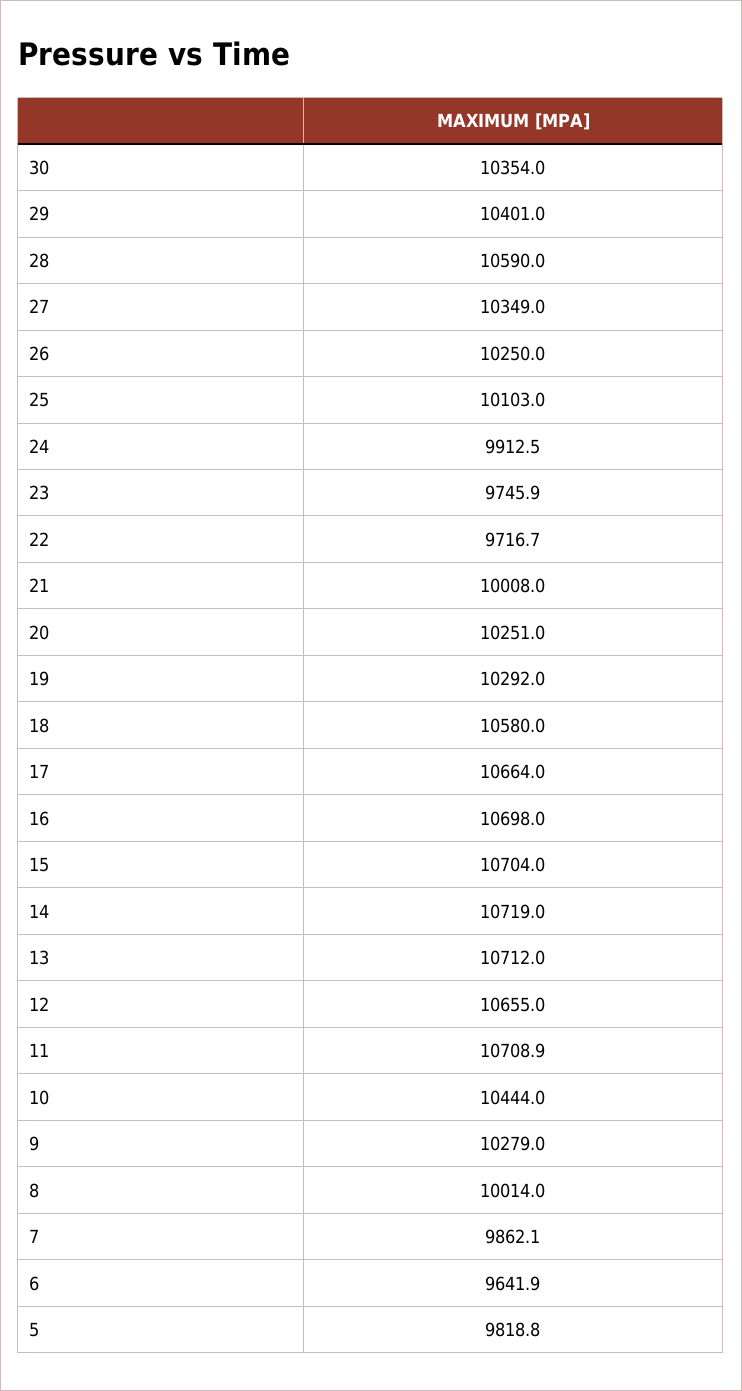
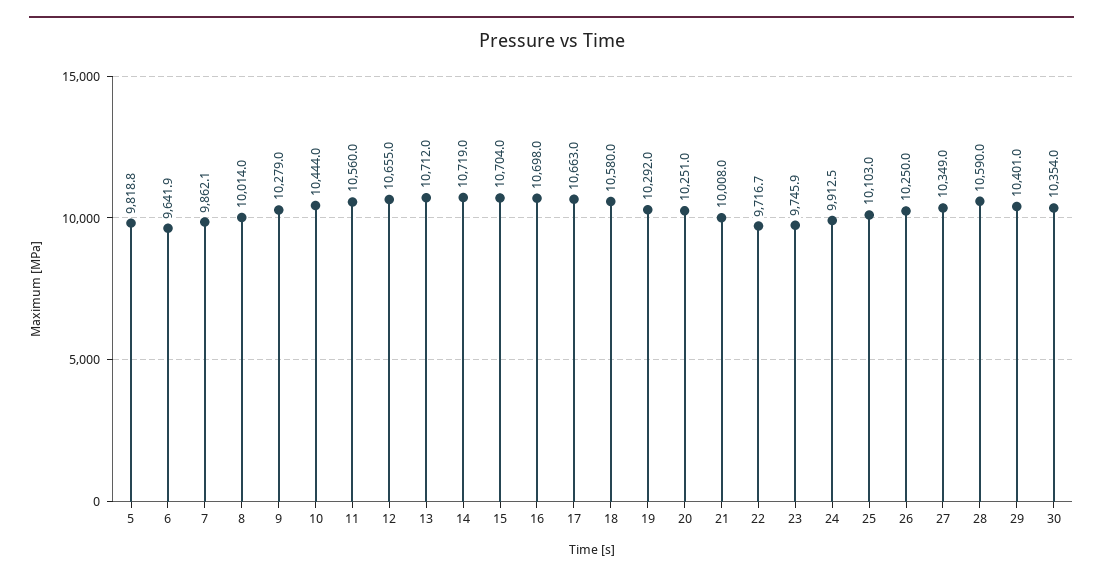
17: 10664 -> 10663
11: 10708.9 -> 10560

